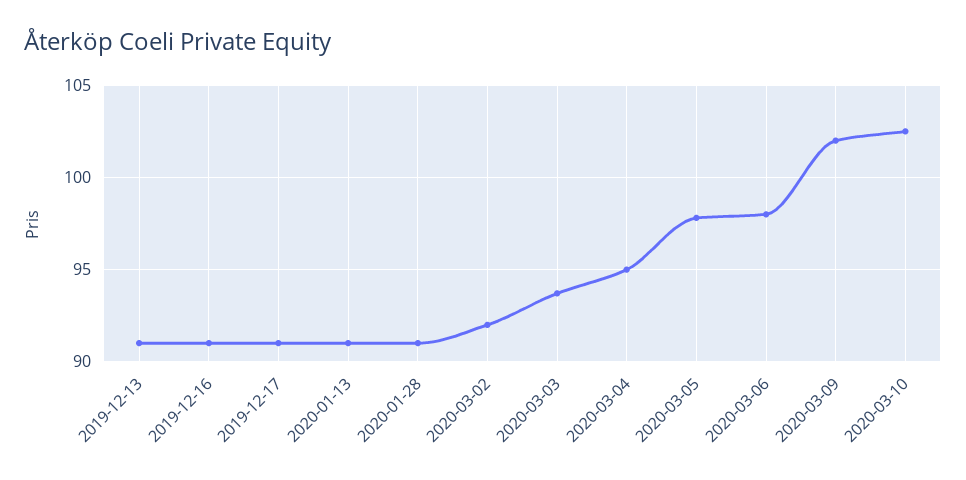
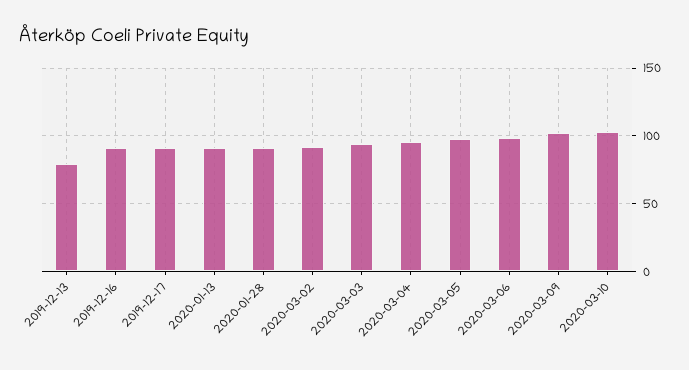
2019-12-13: 91 -> 80

